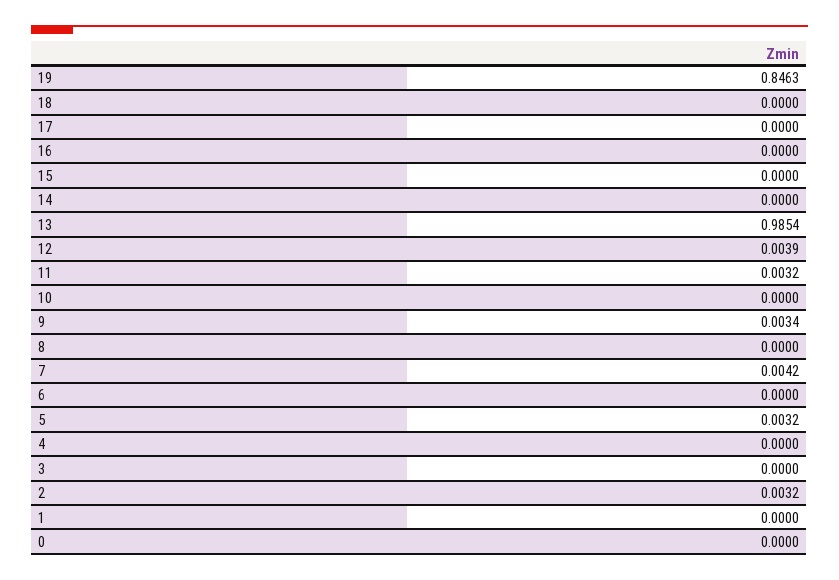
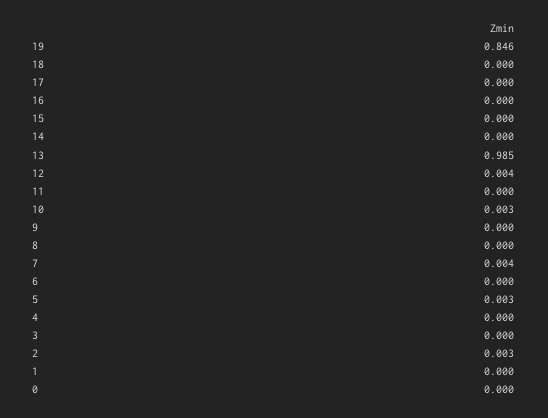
11: 0.0032 -> 0
10: 0 -> 0.003
9: 0.0034 -> 0

